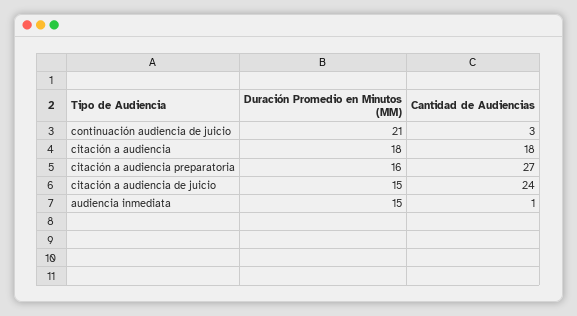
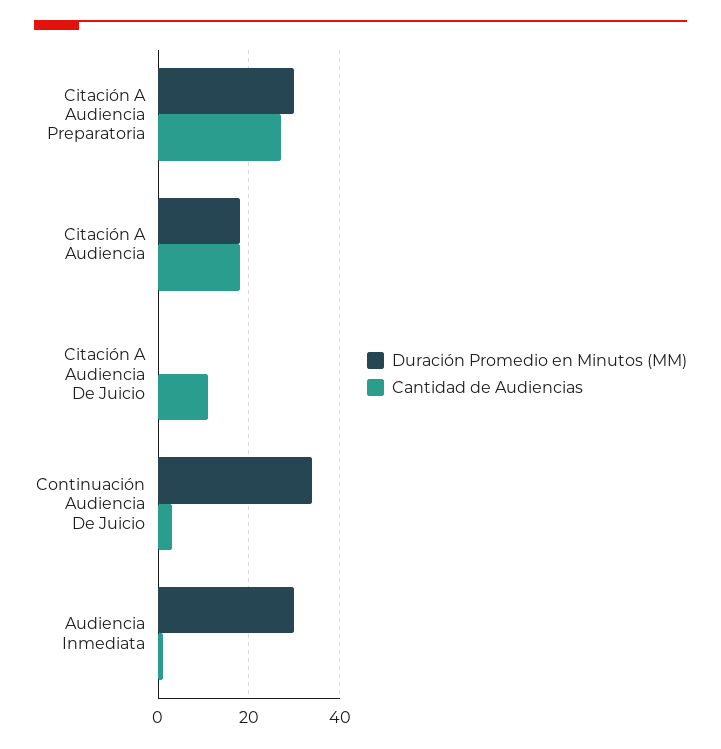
Duración Promedio en Minutos (MM), continuación audiencia de juicio: 21 -> 35
Duración Promedio en Minutos (MM), citación a audiencia preparatoria: 16 -> 30
Duración Promedio en Minutos (MM), citación a audiencia de juicio: 15 -> 0
Cantidad de Audiencias, citación a audiencia de juicio: 24 -> 10
Duración Promedio en Minutos (MM), audiencia inmediata: 15 -> 30

